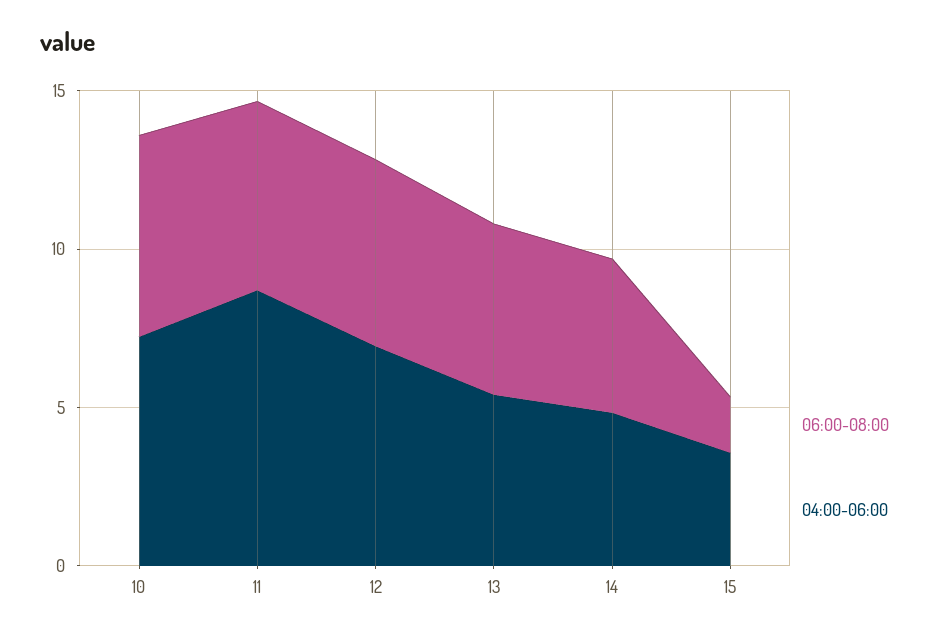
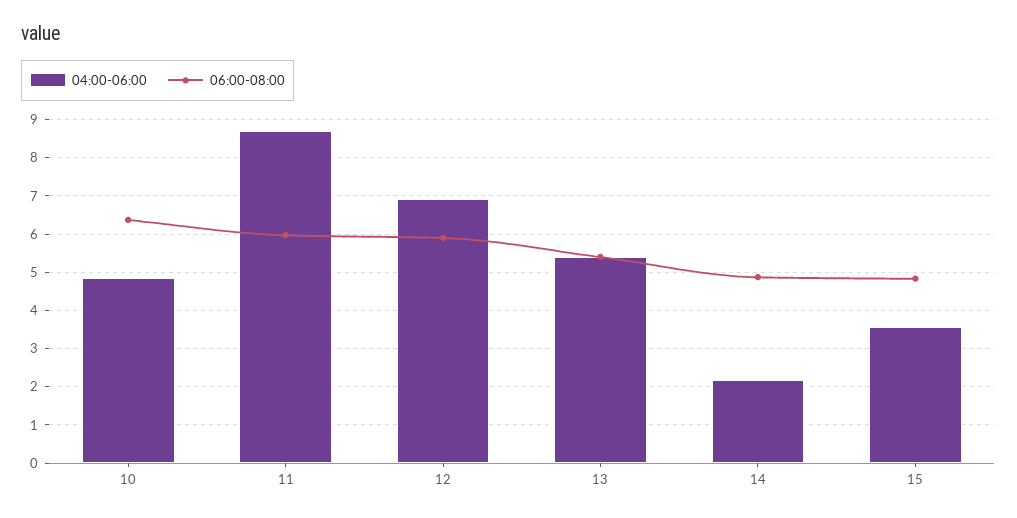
04:00-06:00, 10: 7 -> 4.8
04:00-06:00, 14: 5 -> 2.2
06:00-08:00, 15: 2 -> 4.8

